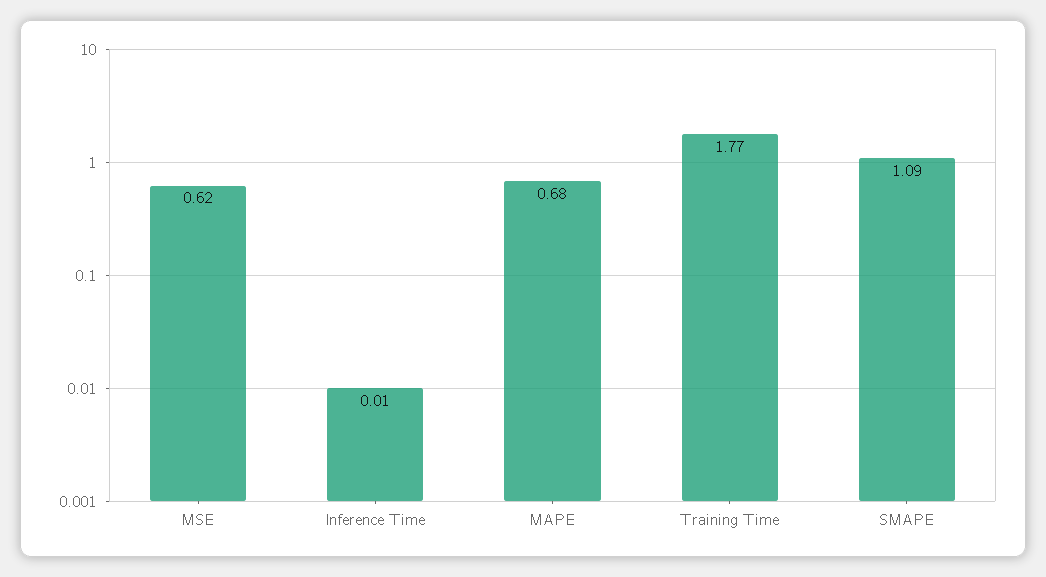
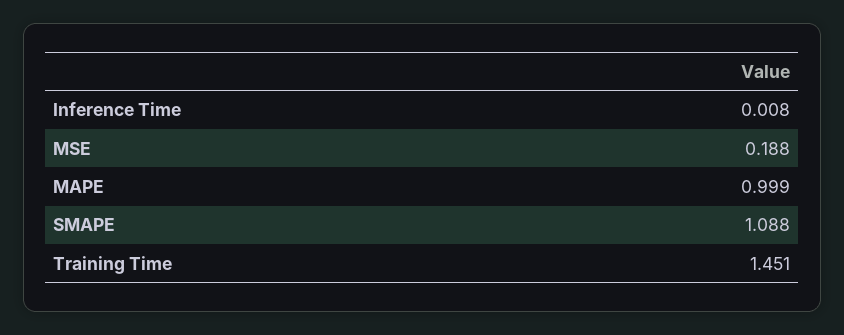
MSE: 0.62 -> 0.188
MAPE: 0.68 -> 0.999
Training Time: 1.77 -> 1.451

